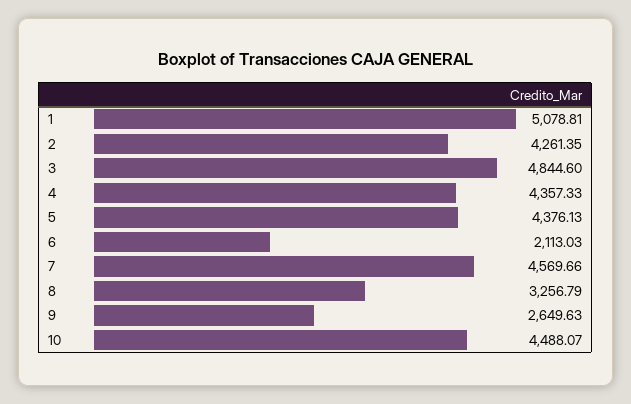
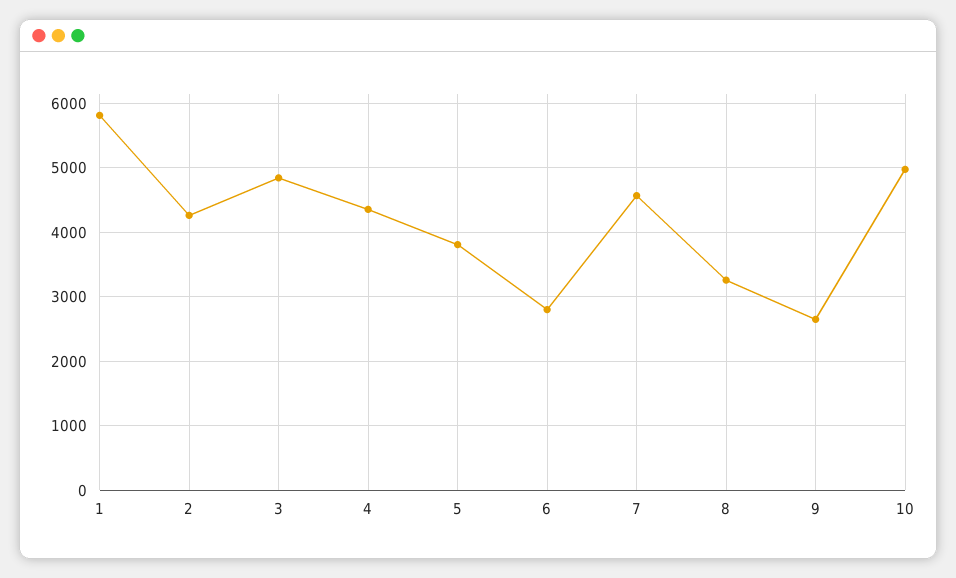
1: 5078.81 -> 5800
5: 4376.13 -> 3800
6: 2113.03 -> 2800
10: 4488.07 -> 5000

